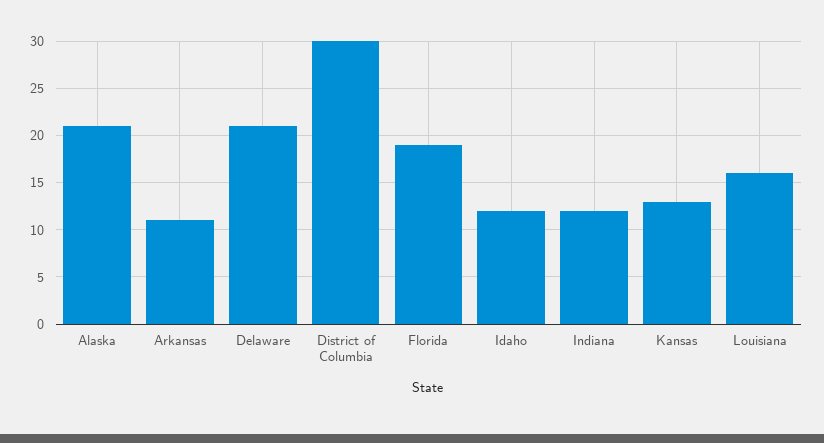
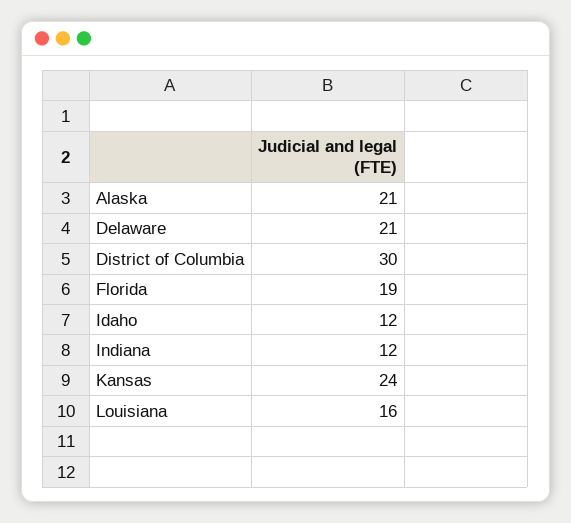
Arkansas: 11 -> none
Kansas: 13 -> 24

